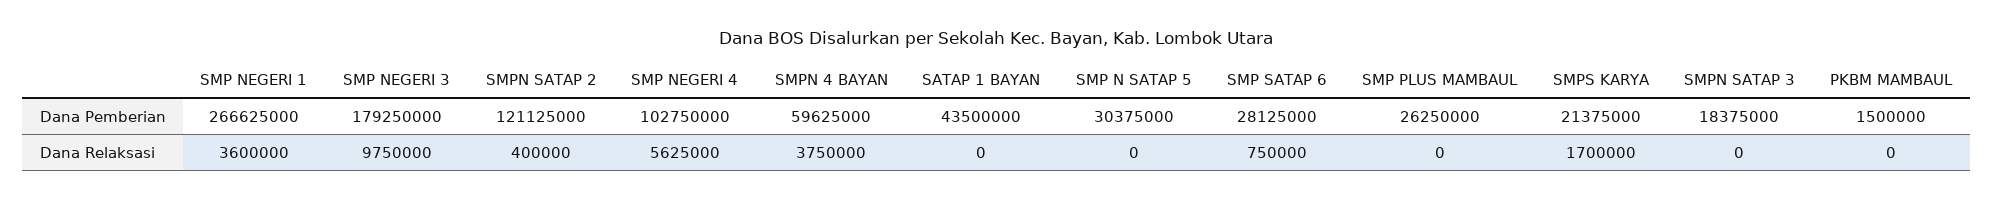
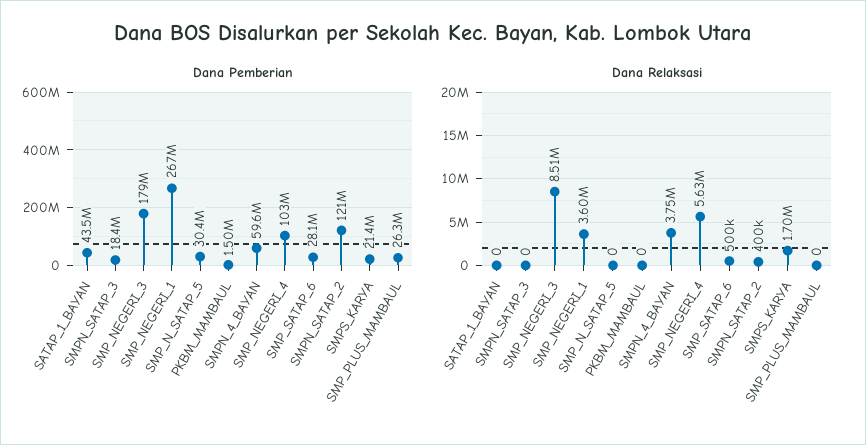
Dana Relaksasi, SMP NEGERI 3: 9750000 -> 8510000
Dana Relaksasi, SMP SATAP 6: 750000 -> 500000

